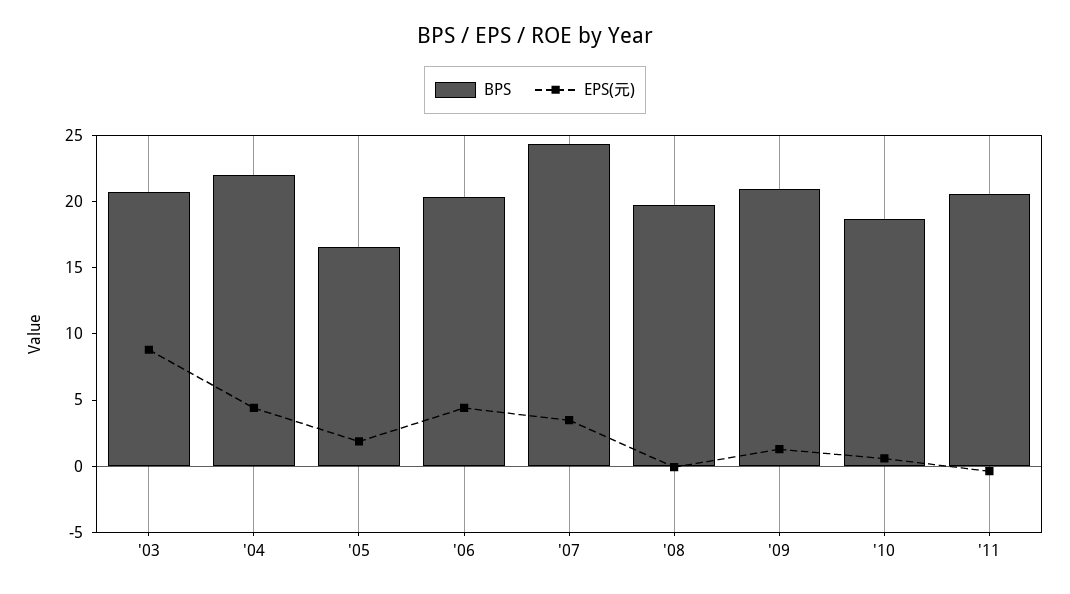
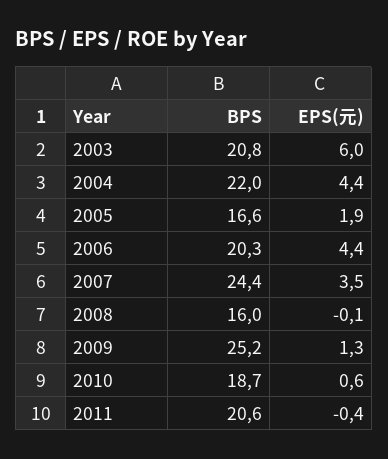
EPS(元), '03: 9 -> 6
BPS, '08: 20 -> 16
BPS, '09: 21 -> 25.2

